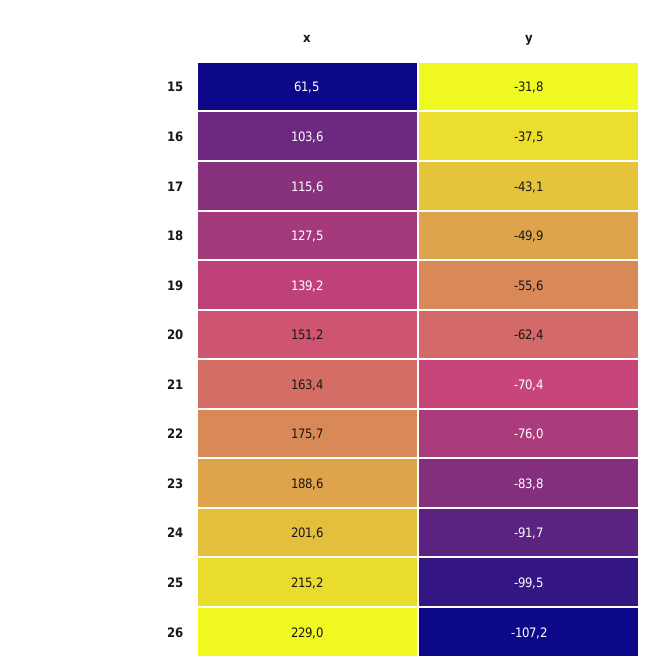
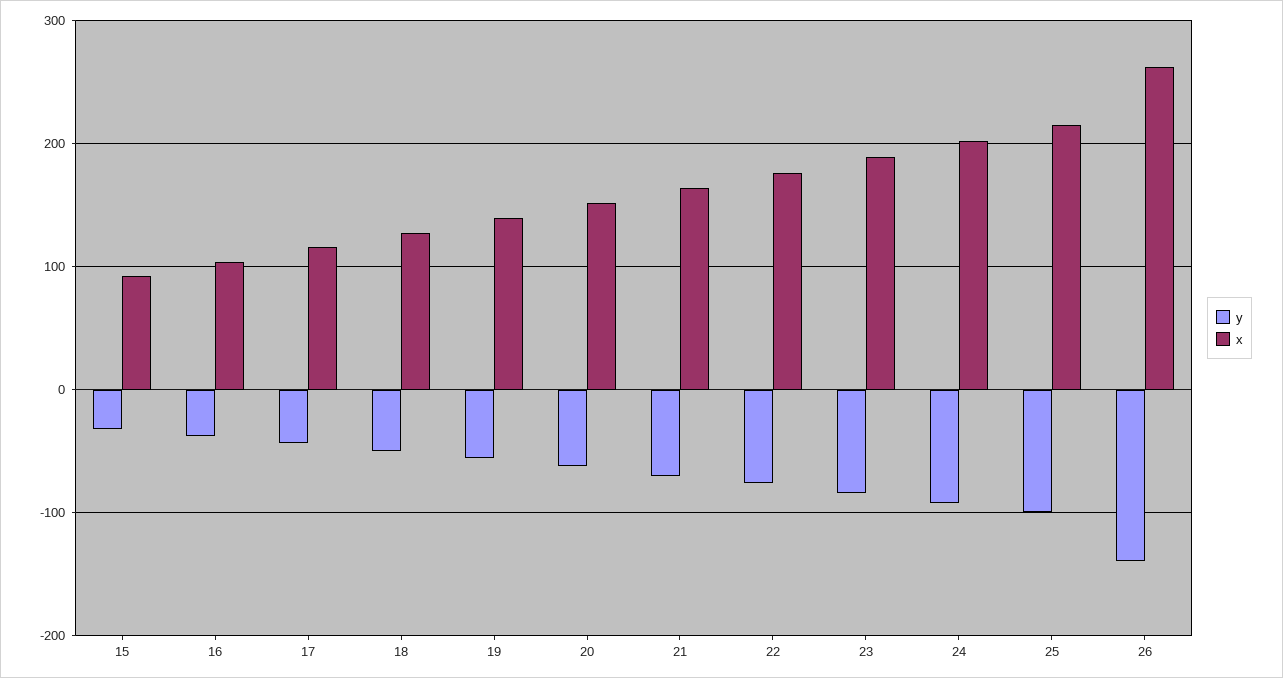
x, 15: 61.5 -> 90
x, 26: 229 -> 260
y, 26: -107.2 -> -140

